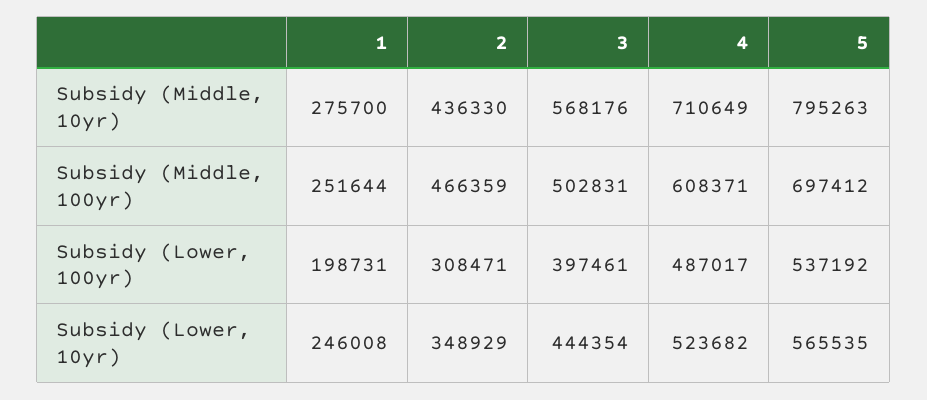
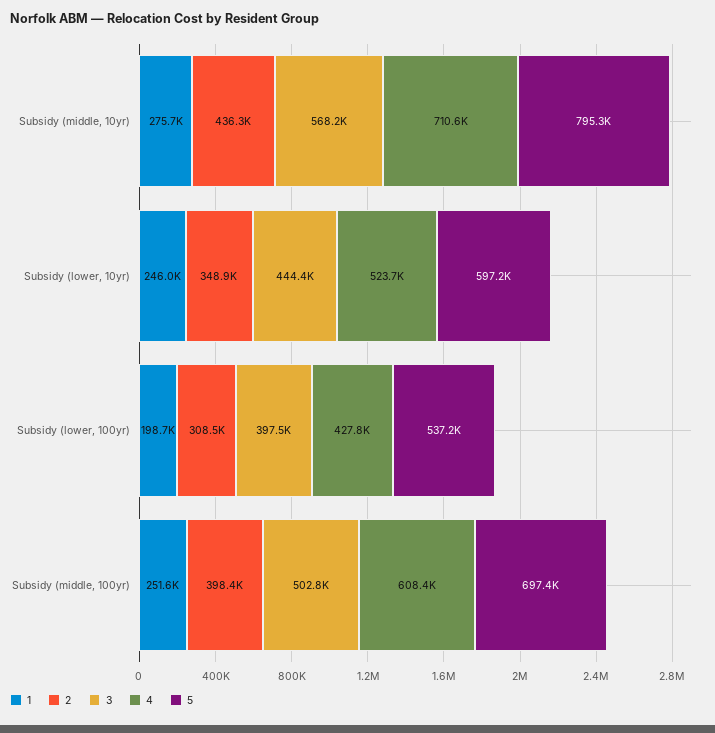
2, Subsidy (Middle, 100yr): 466359 -> 398400
4, Subsidy (Lower, 100yr): 487017 -> 427800
5, Subsidy (Lower, 10yr): 565535 -> 597200

